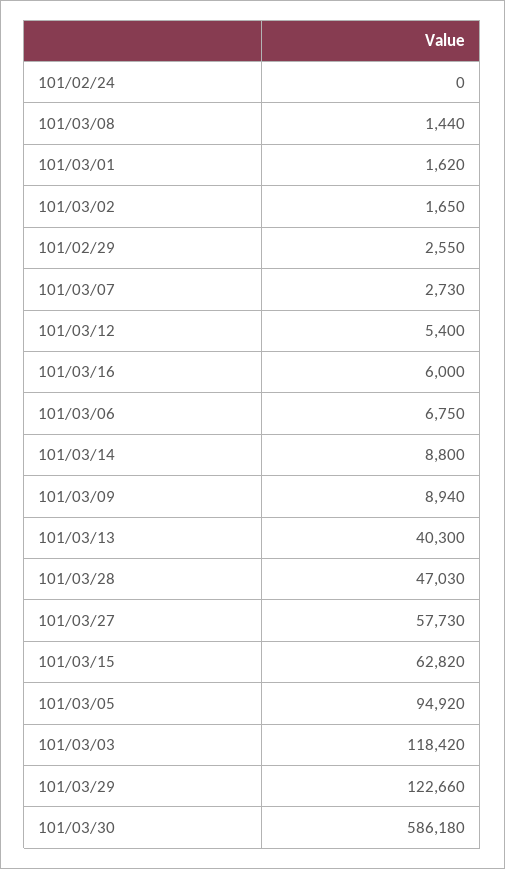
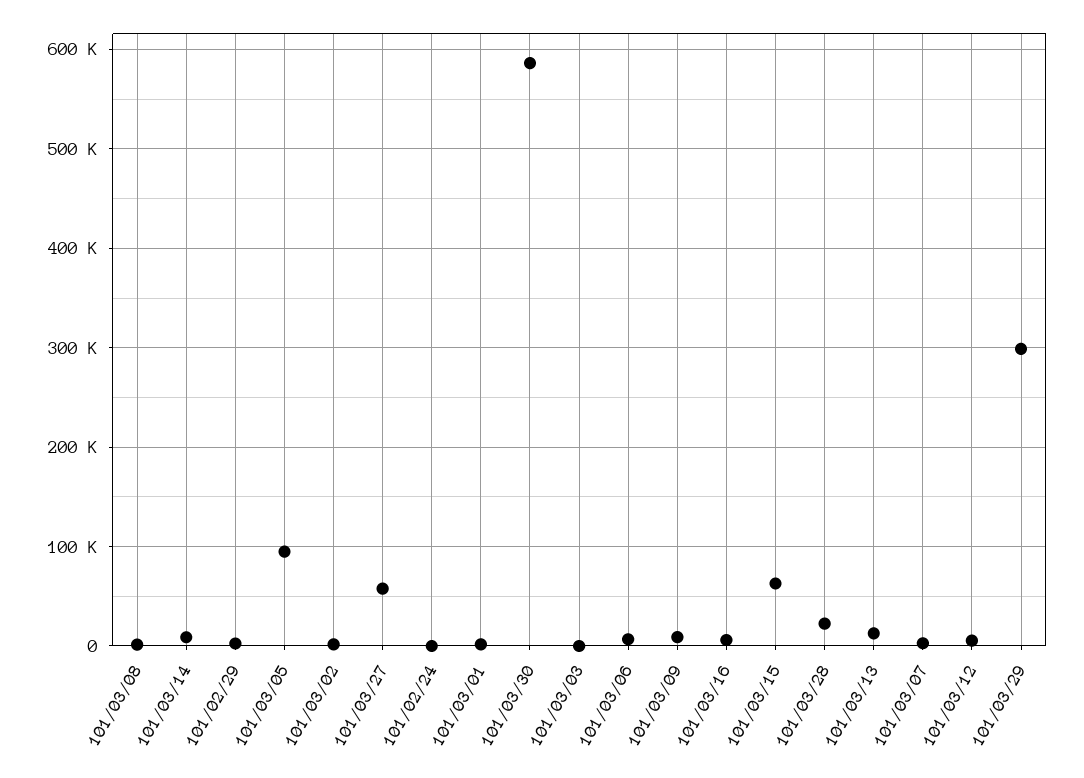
101/03/13: 40300 -> 10000
101/03/28: 47030 -> 20000
101/03/03: 118420 -> 0
101/03/29: 122660 -> 300000

